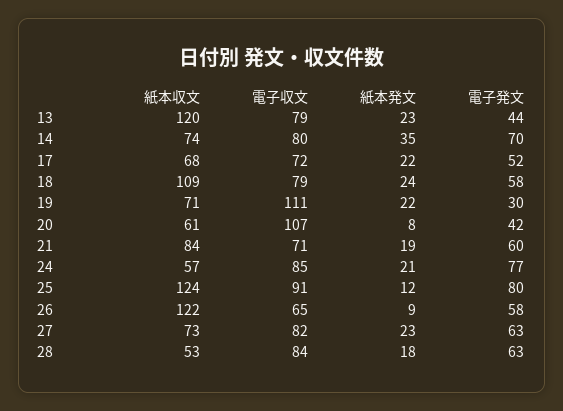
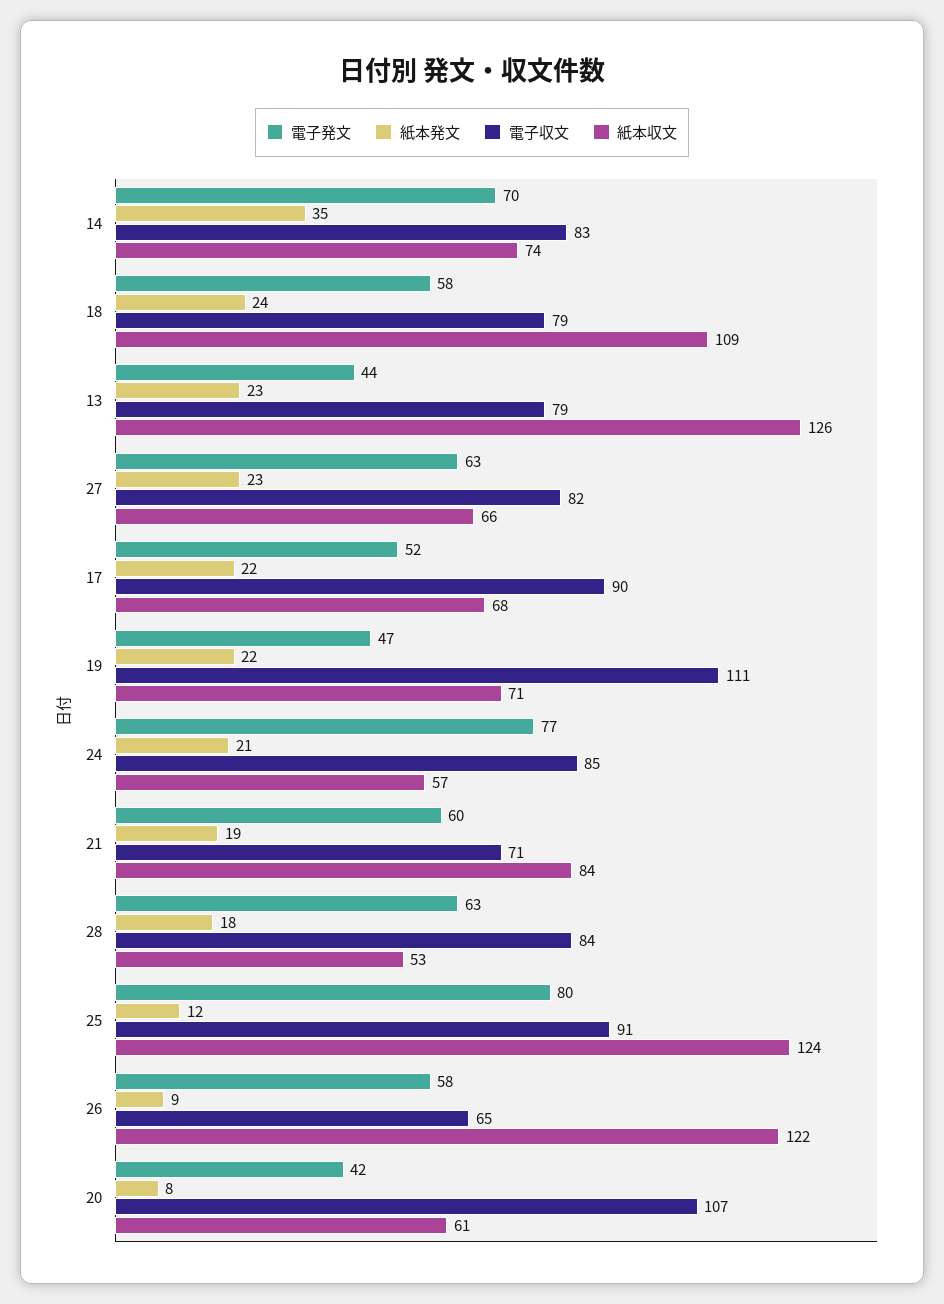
紙本収文, 13: 120 -> 126
電子収文, 14: 80 -> 83
電子収文, 17: 72 -> 90
電子発文, 19: 30 -> 47
紙本収文, 27: 73 -> 66

